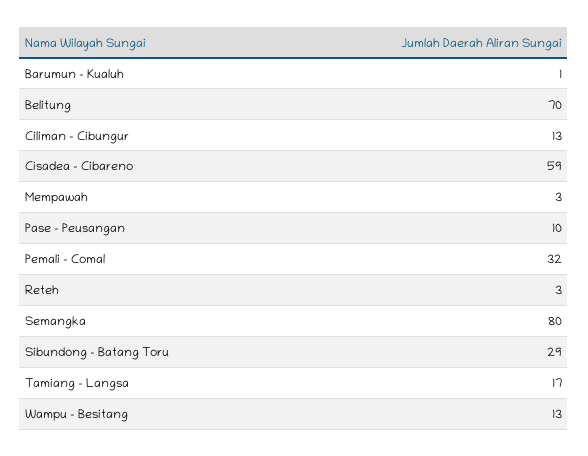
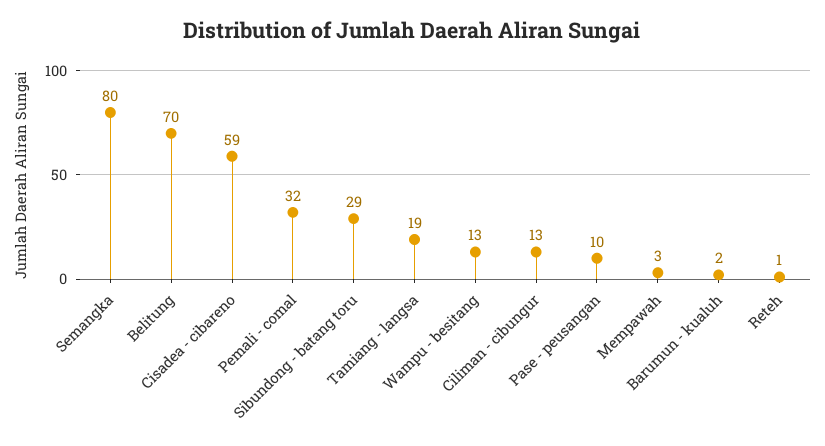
Barumun - Kualuh: 1 -> 2
Reteh: 3 -> 1
Tamiang - Langsa: 17 -> 19

